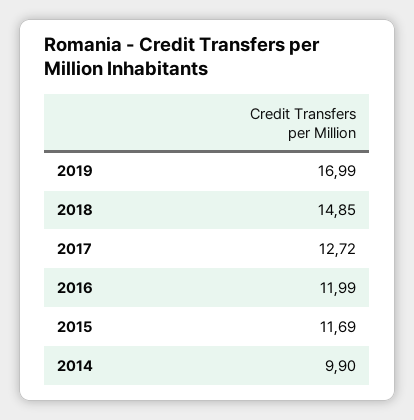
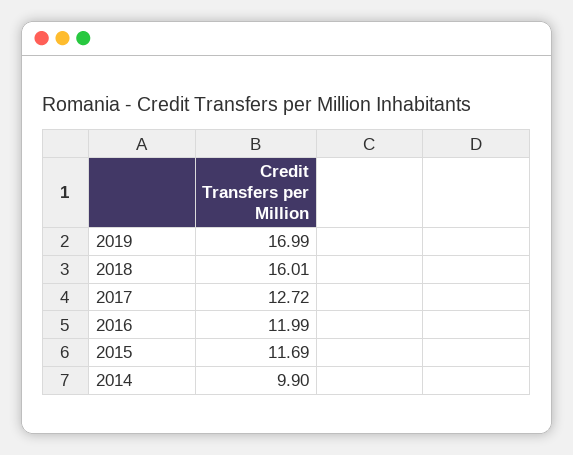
2018: 14.85 -> 16.01

